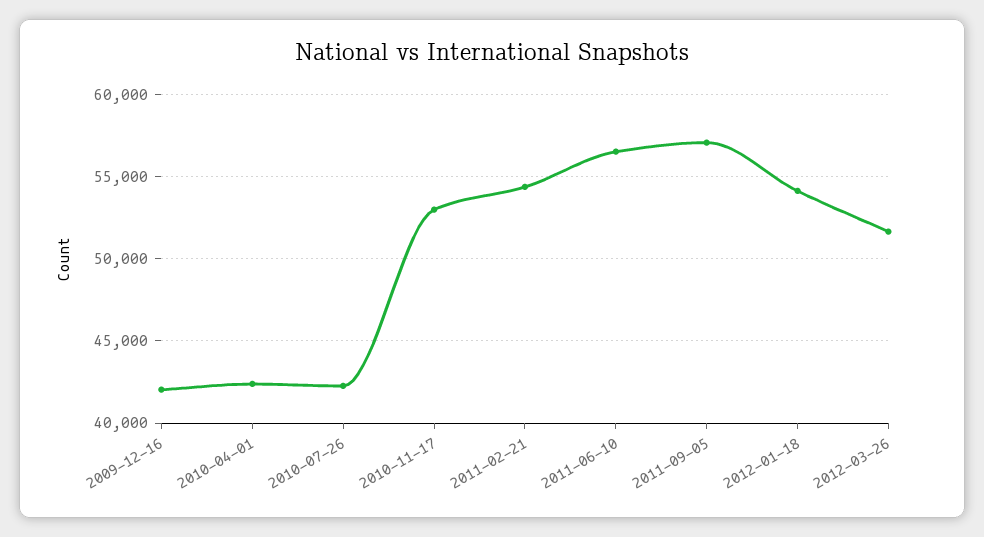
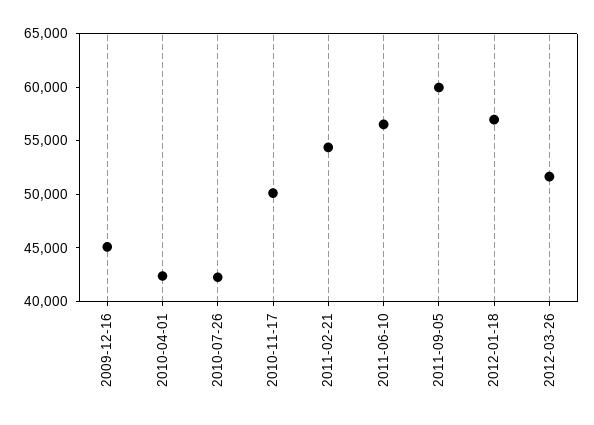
2009-12-16: 42000 -> 45000
2010-11-17: 53000 -> 50000
2011-09-05: 57000 -> 60000
2012-01-18: 54000 -> 57000

